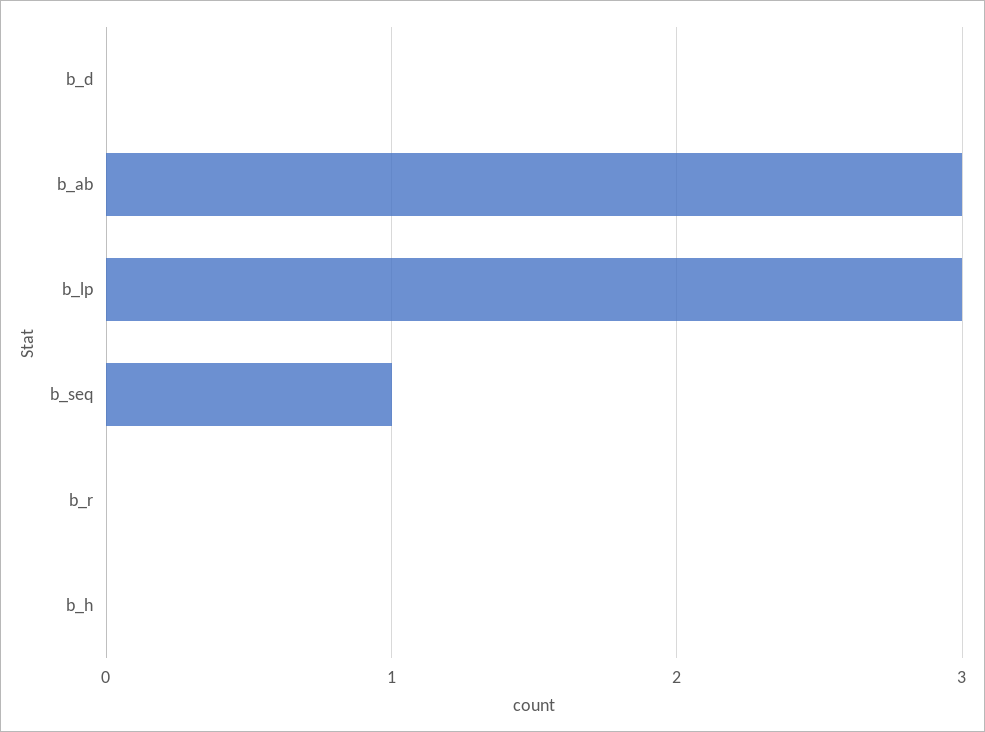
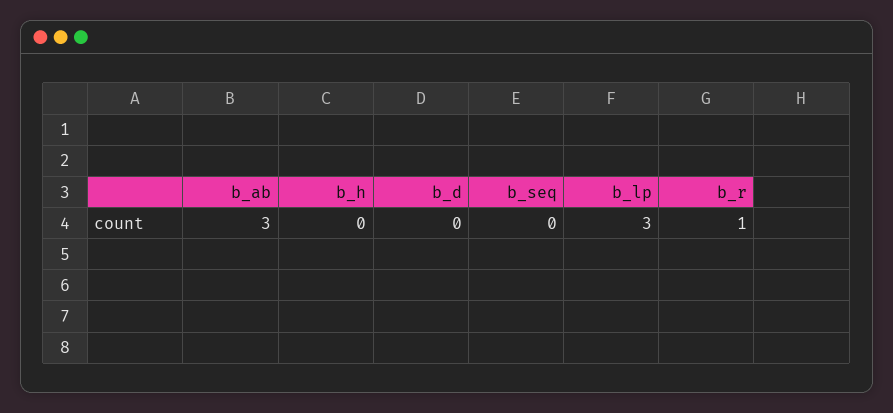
b_seq: 1 -> 0
b_r: 0 -> 1

